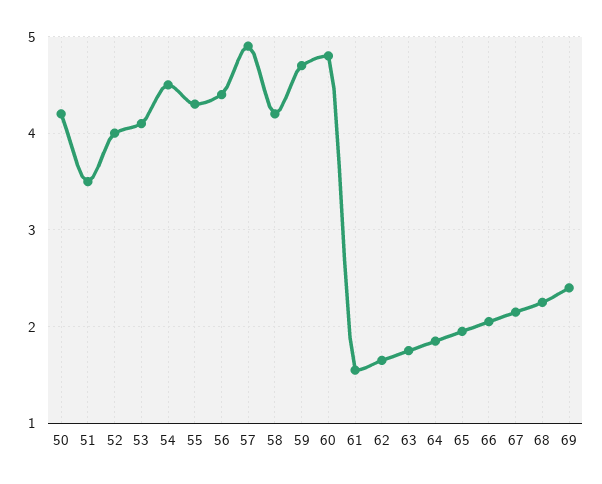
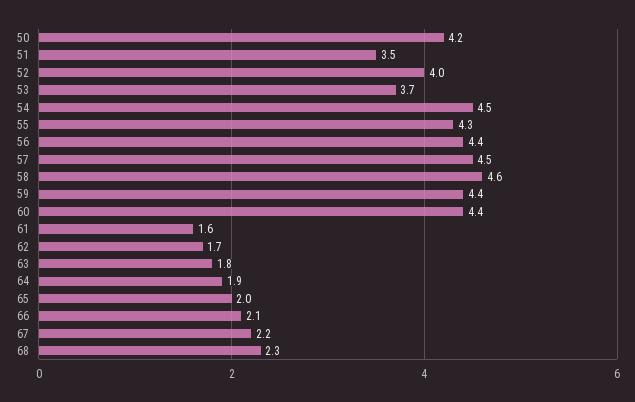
53: 4.1 -> 3.7
57: 4.9 -> 4.5
58: 4.2 -> 4.6
59: 4.7 -> 4.4
60: 4.8 -> 4.4
69: 2.4 -> none

